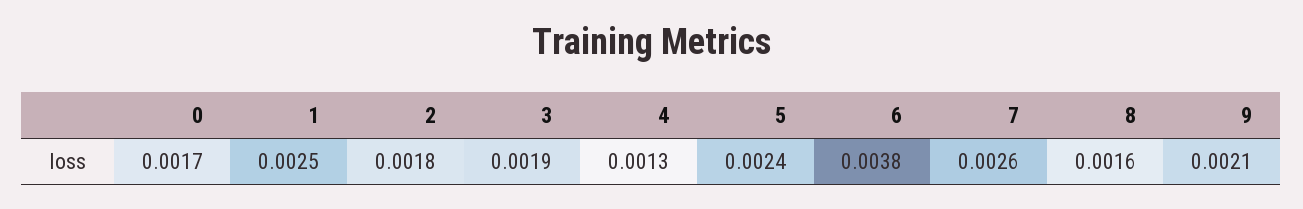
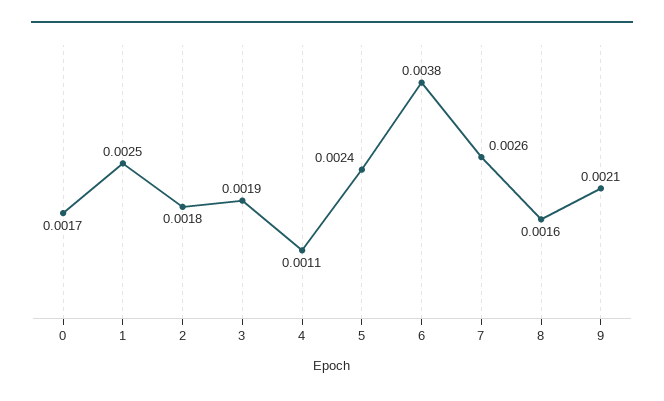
4: 0.0013 -> 0.0011

